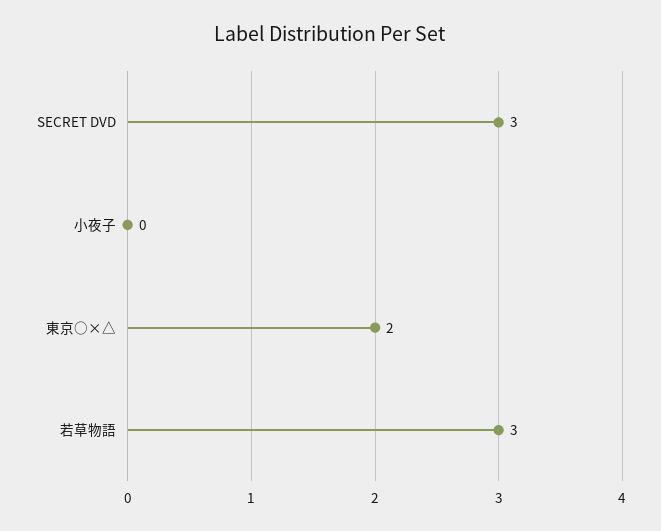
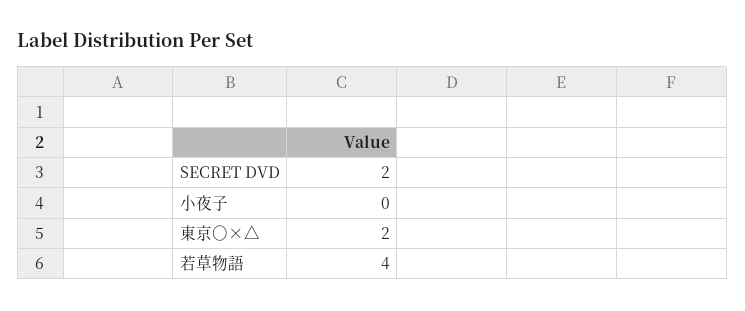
SECRET DVD: 3 -> 2
若草物語: 3 -> 4

